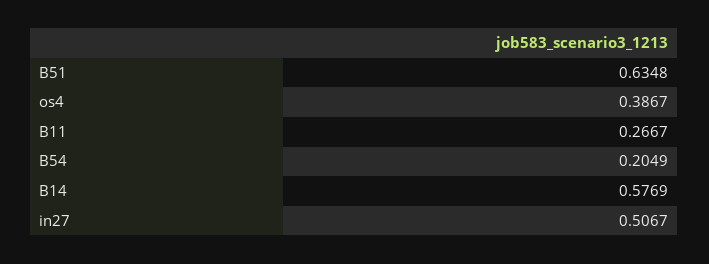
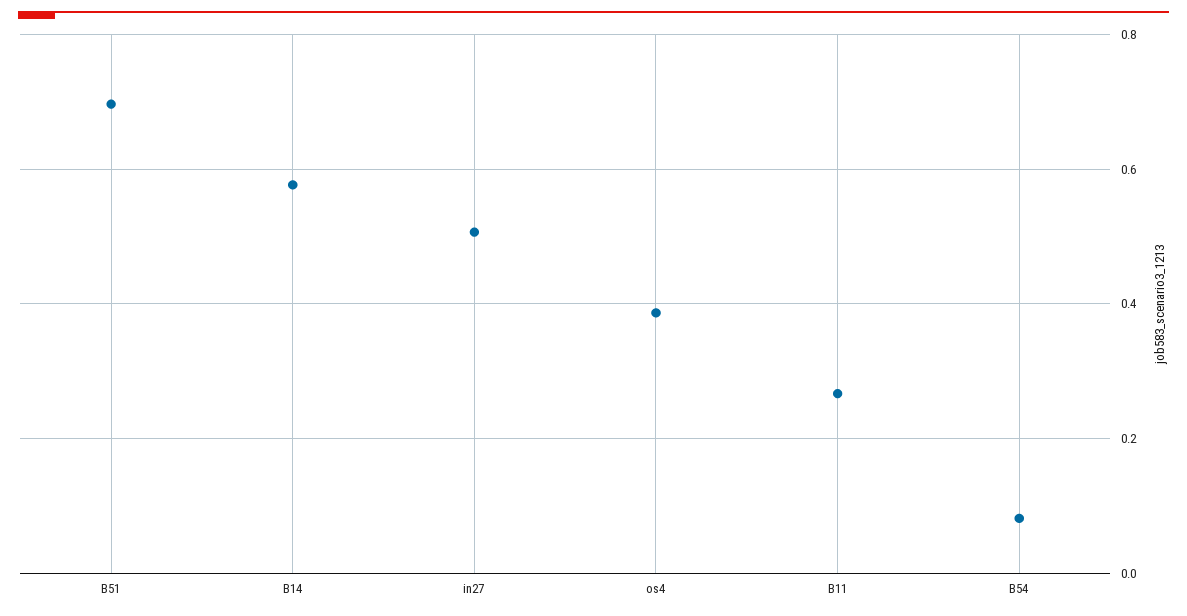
B51: 0.6348 -> 0.7
B54: 0.2049 -> 0.08

